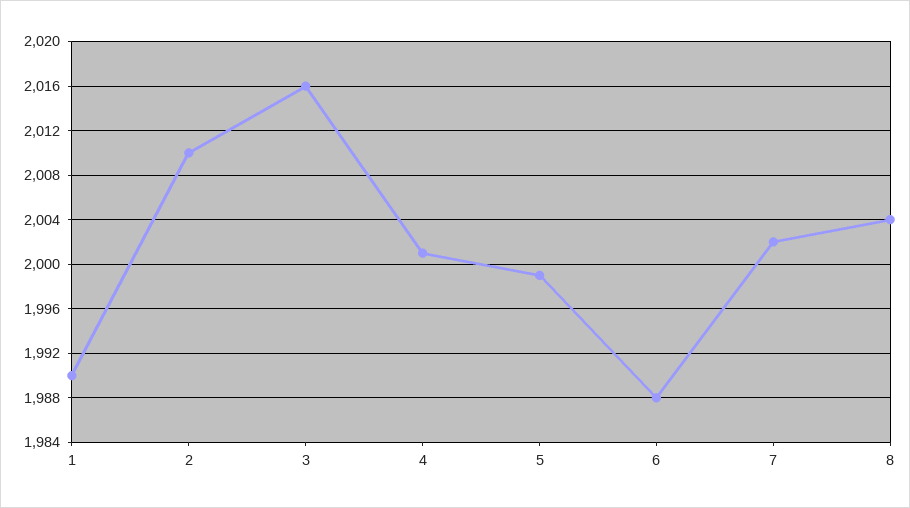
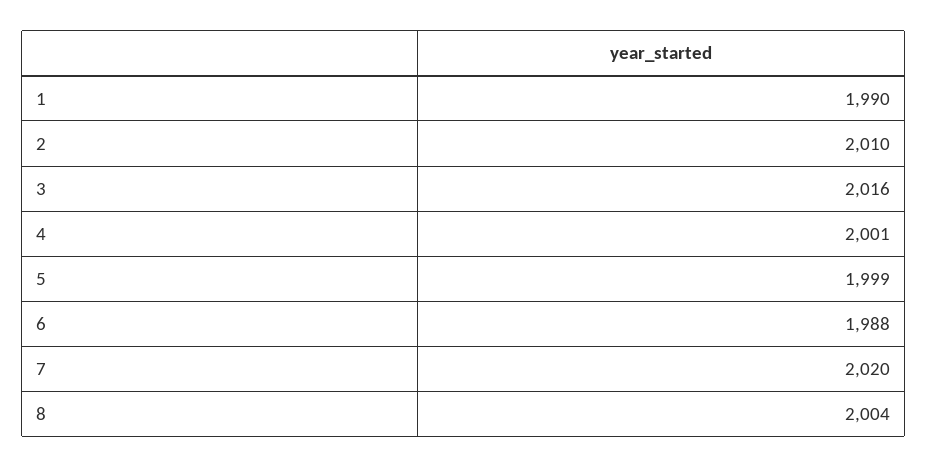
7: 2002 -> 2020

